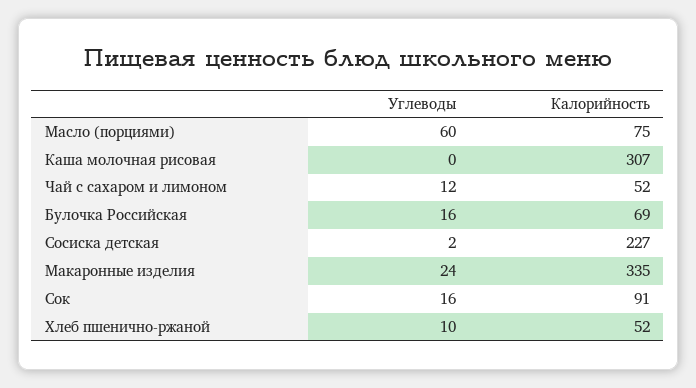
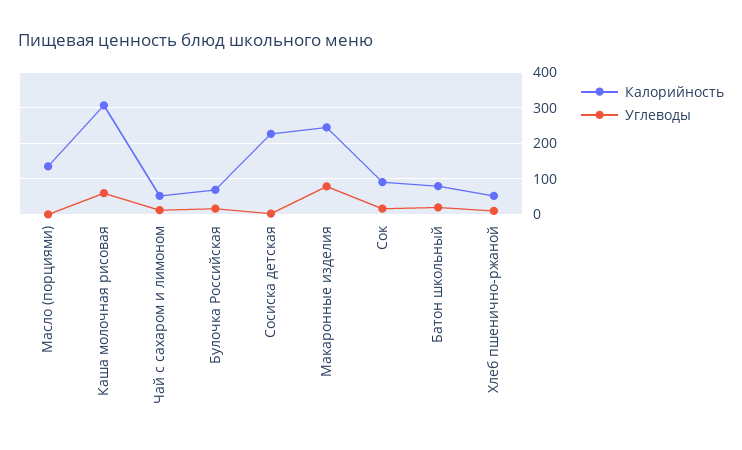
Углеводы, Масло (порциями): 60 -> 0
Калорийность, Масло (порциями): 75 -> 140
Углеводы, Каша молочная рисовая: 0 -> 60
Углеводы, Макаронные изделия: 24 -> 80
Калорийность, Макаронные изделия: 335 -> 240
Калорийность, Батон школьный: none -> 80
Углеводы, Батон школьный: none -> 20

